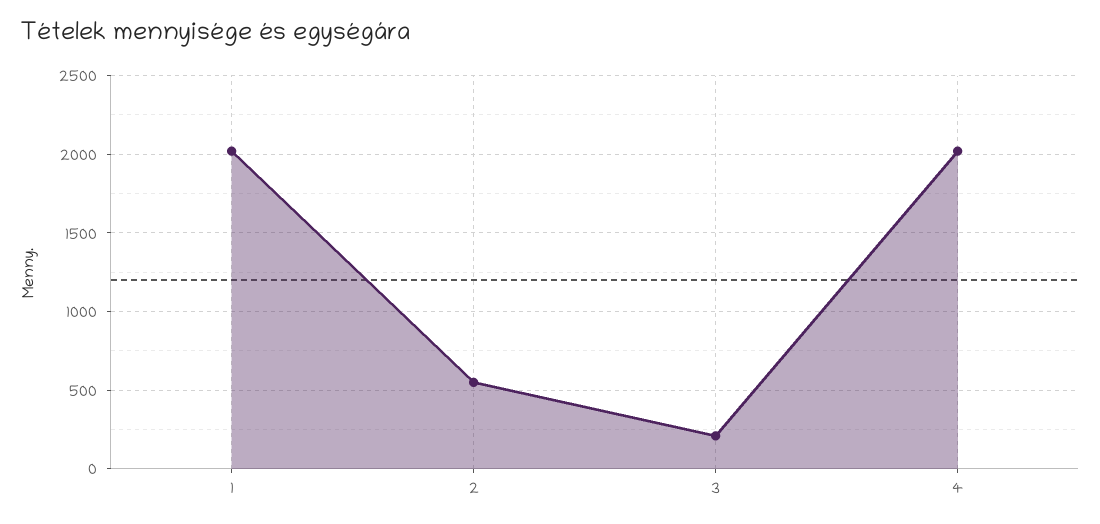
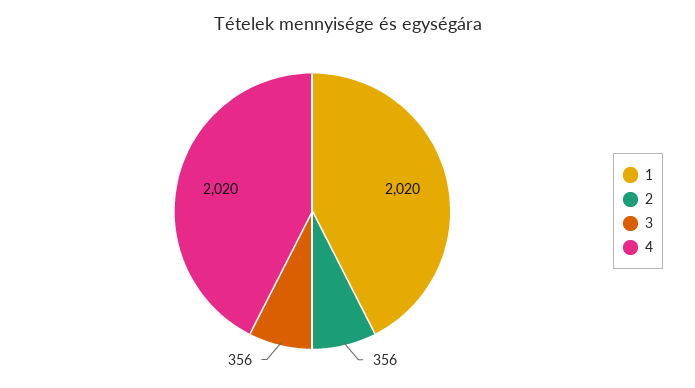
2: 550 -> 356
3: 200 -> 356

